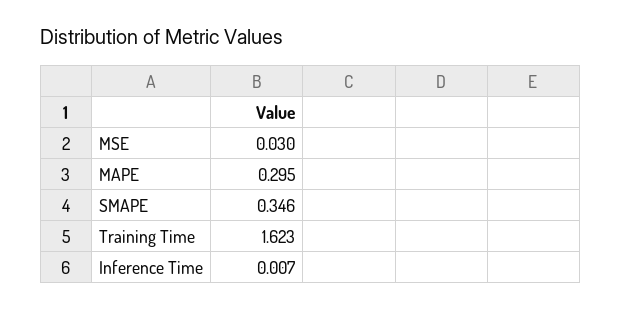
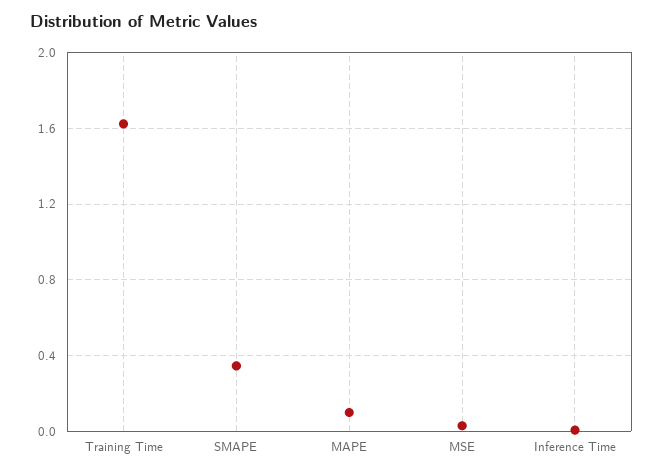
MAPE: 0.295 -> 0.1

